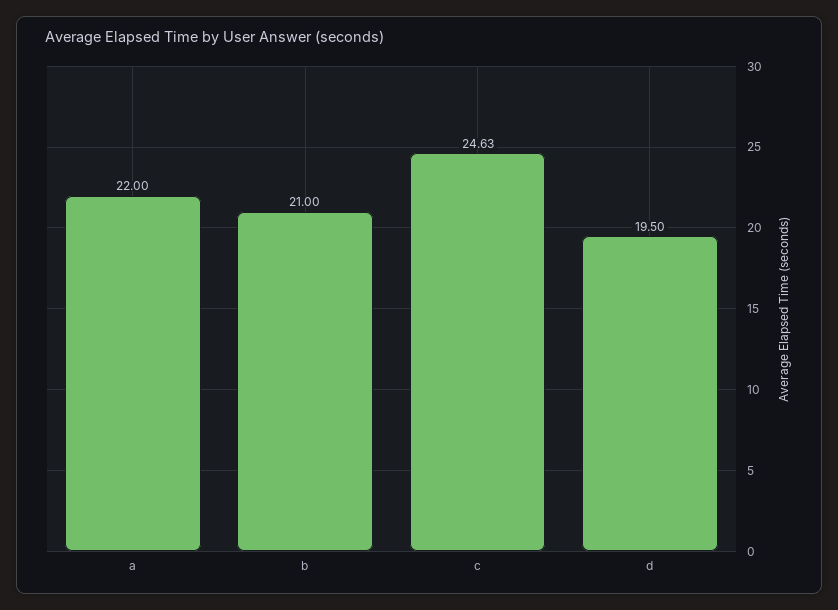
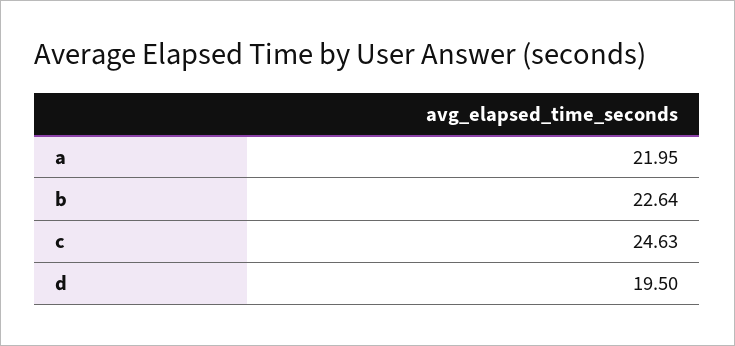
a: 22 -> 21.95
b: 21 -> 22.64

